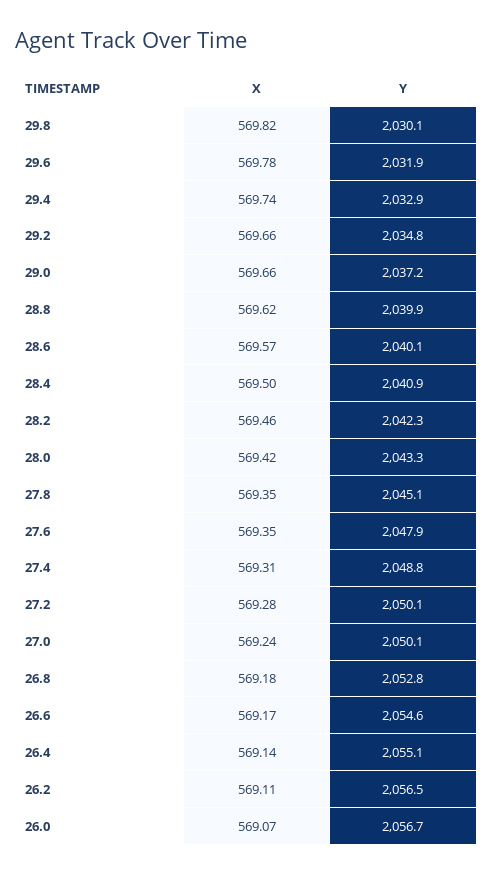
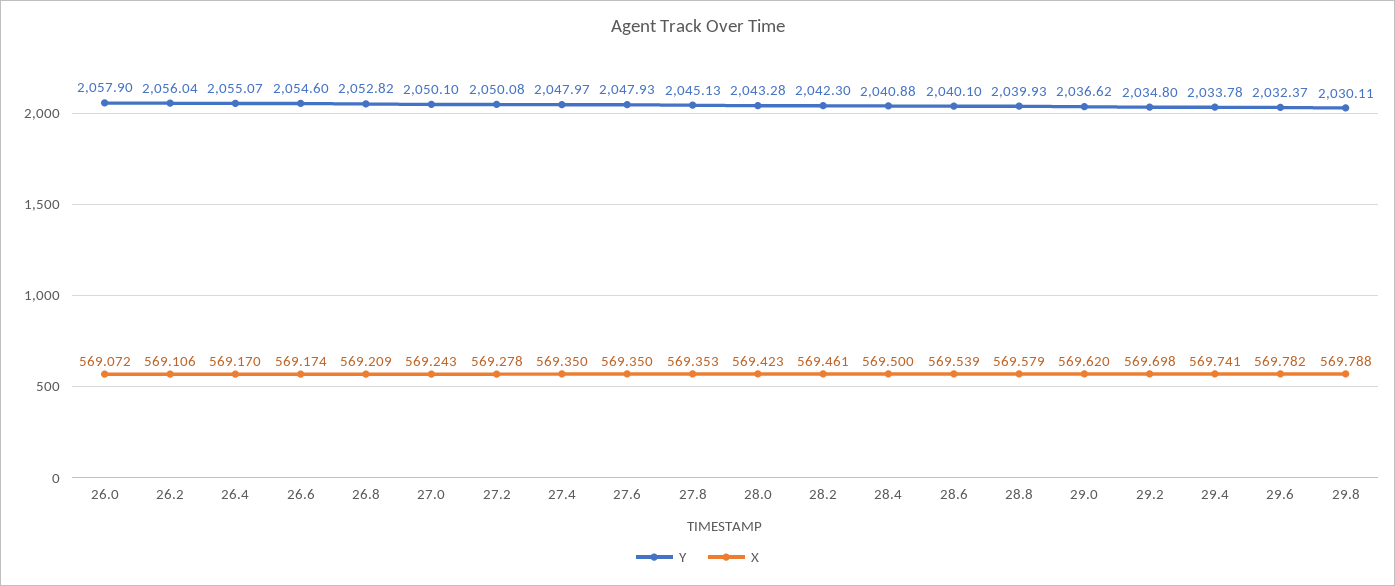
X, 29.8: 569.82 -> 569.788
Y, 29.6: 2031.9 -> 2032.37
Y, 29.4: 2032.9 -> 2033.78
X, 29.2: 569.66 -> 569.698
X, 29.0: 569.66 -> 569.62
Y, 29.0: 2037.2 -> 2036.62
X, 28.8: 569.62 -> 569.579
X, 28.6: 569.57 -> 569.539
X, 27.4: 569.31 -> 569.35
Y, 27.4: 2048.8 -> 2047.97
X, 26.8: 569.18 -> 569.209
X, 26.4: 569.14 -> 569.17
Y, 26.2: 2056.5 -> 2056.04
Y, 26.0: 2056.7 -> 2057.9

